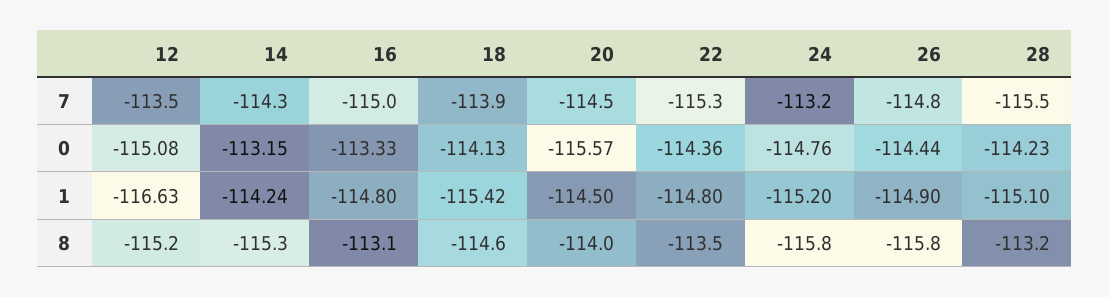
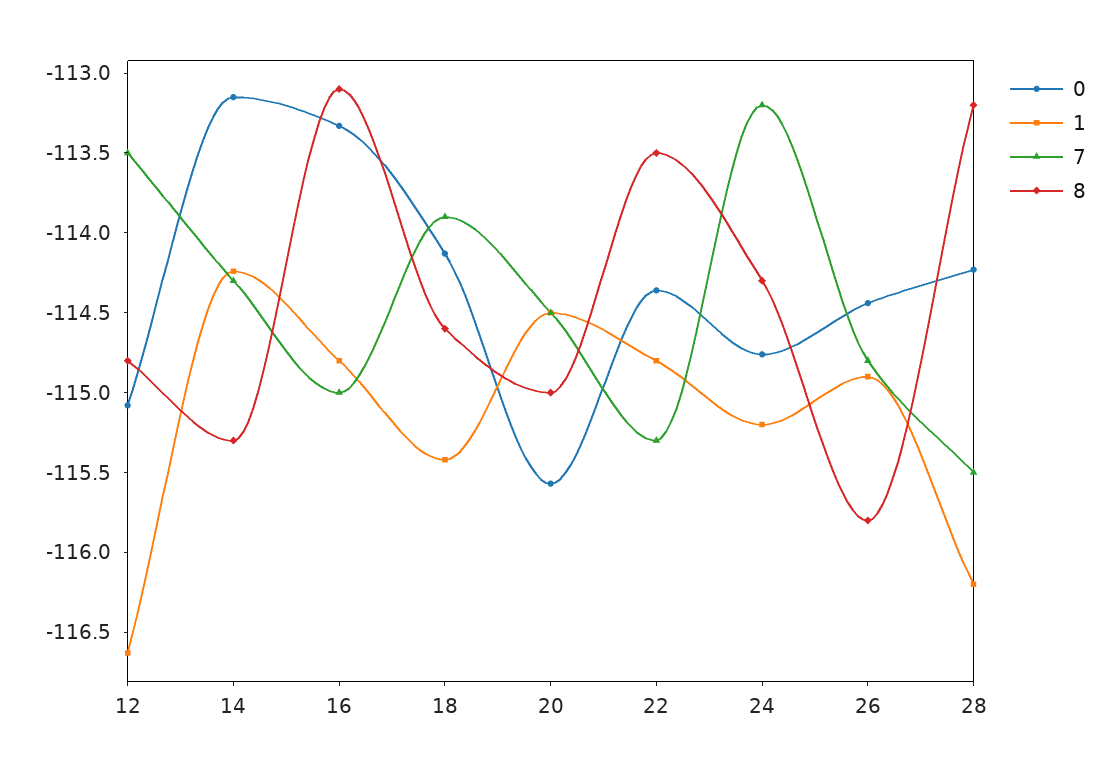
1, 28: -115.1 -> -116.2
8, 12: -115.2 -> -114.8
8, 20: -114 -> -115
8, 24: -115.8 -> -114.3

